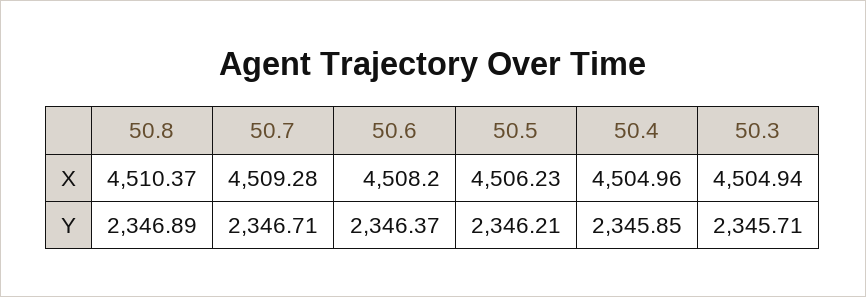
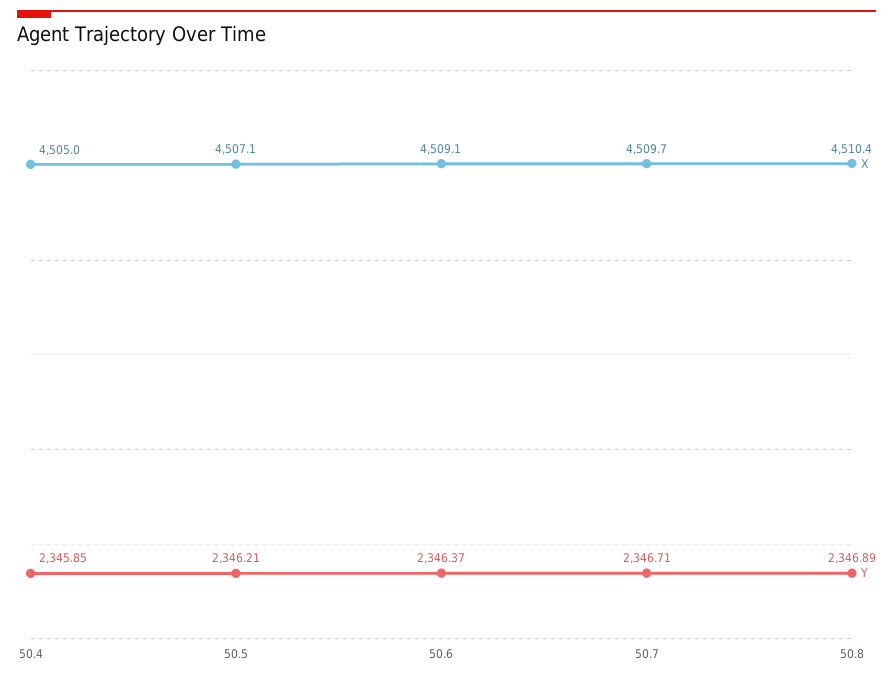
X, 50.7: 4509.28 -> 4509.7
X, 50.6: 4508.2 -> 4509.1
X, 50.5: 4506.23 -> 4507.1
X, 50.3: 4504.94 -> none
Y, 50.3: 2345.71 -> none

